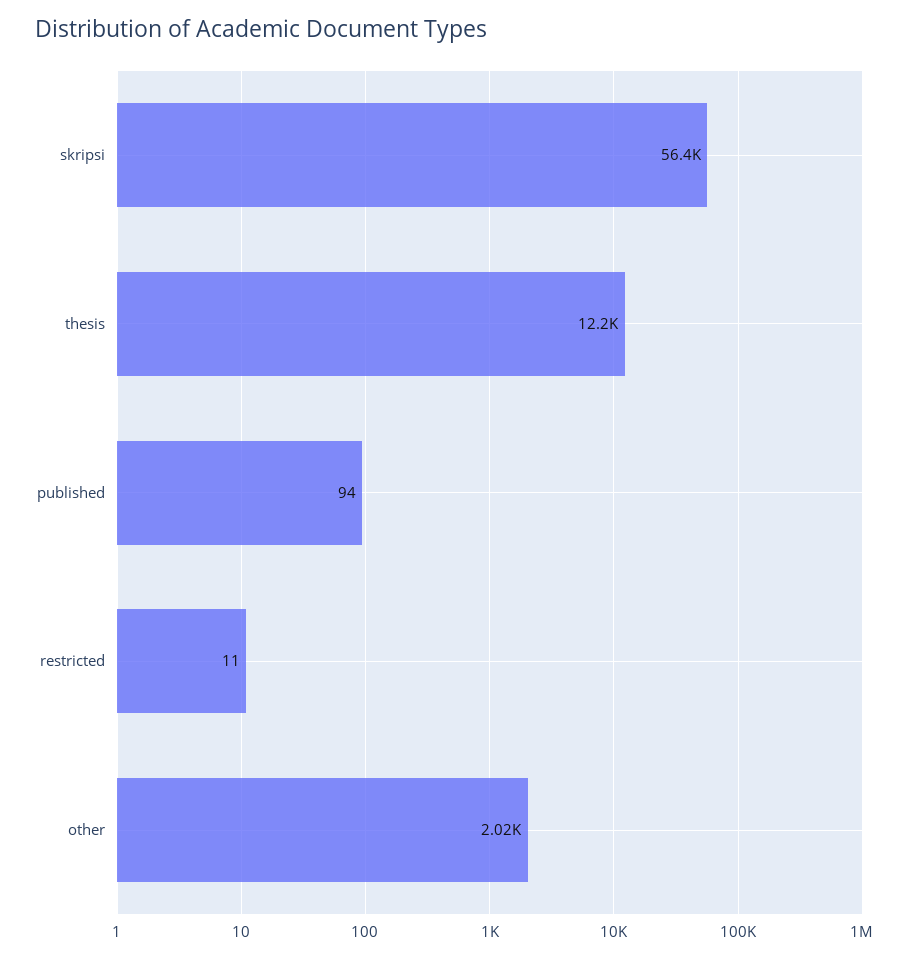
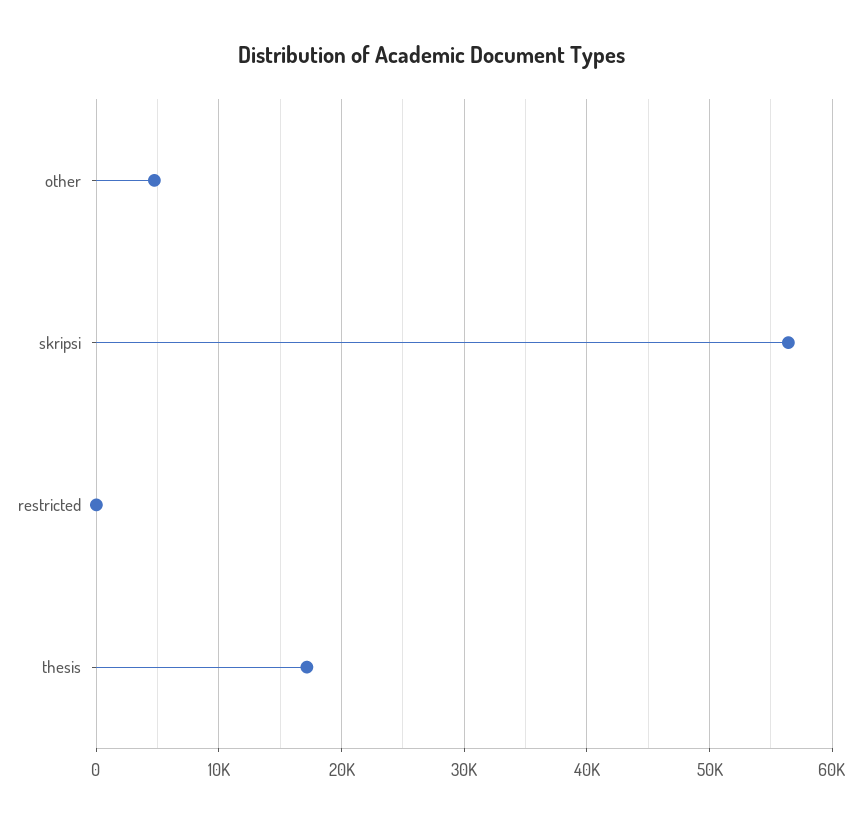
thesis: 12200 -> 17000
published: 94 -> none
other: 2020 -> 5000

